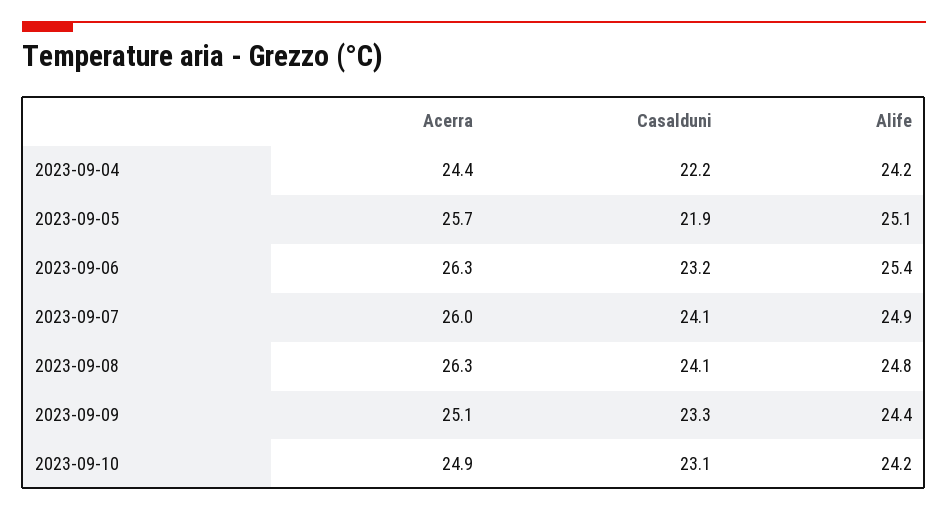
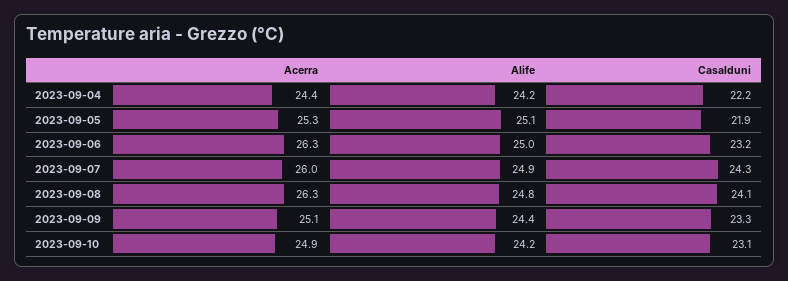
Acerra, 2023-09-05: 25.7 -> 25.3
Alife, 2023-09-06: 25.4 -> 25
Casalduni, 2023-09-07: 24.1 -> 24.3

